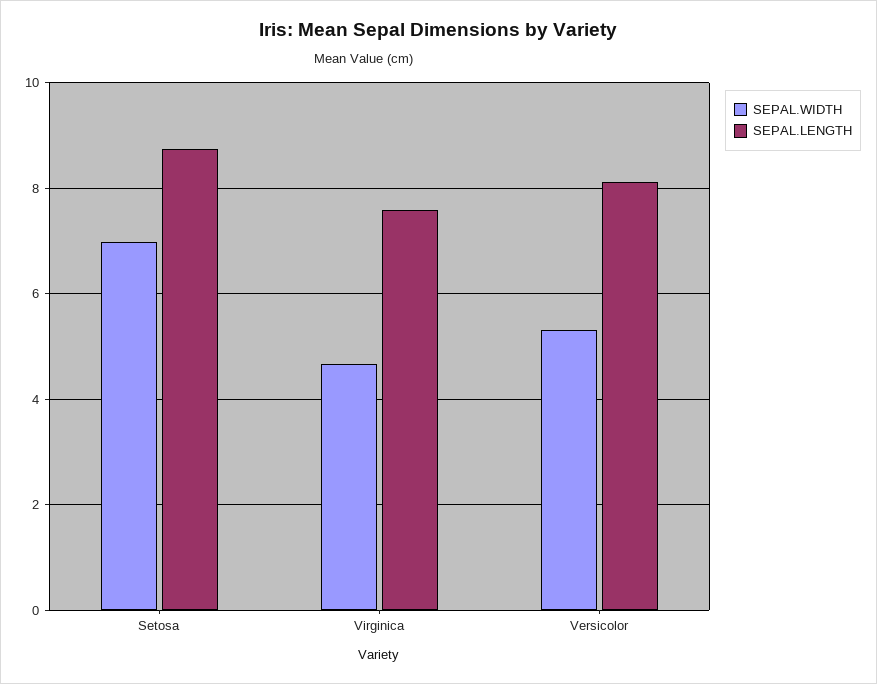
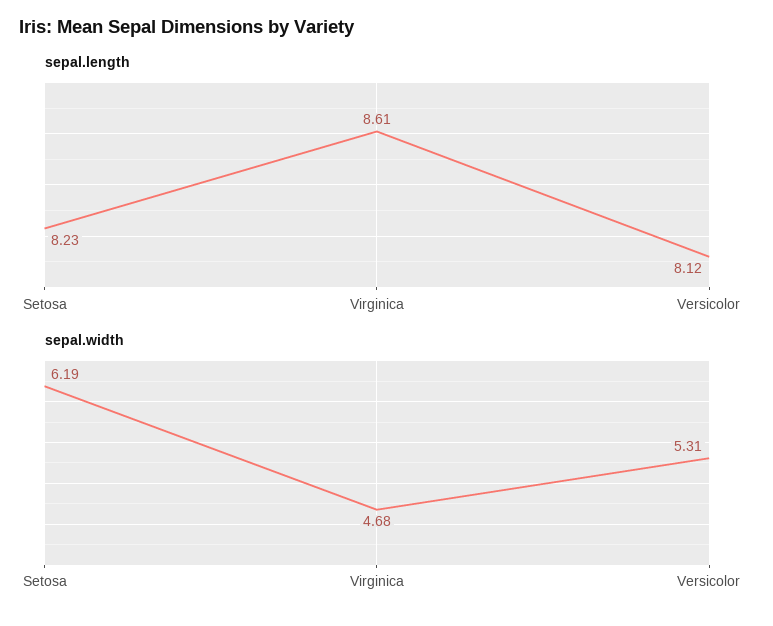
SEPAL.WIDTH, Setosa: 7 -> 6.19
SEPAL.LENGTH, Setosa: 8.8 -> 8.23
SEPAL.LENGTH, Virginica: 7.6 -> 8.61

